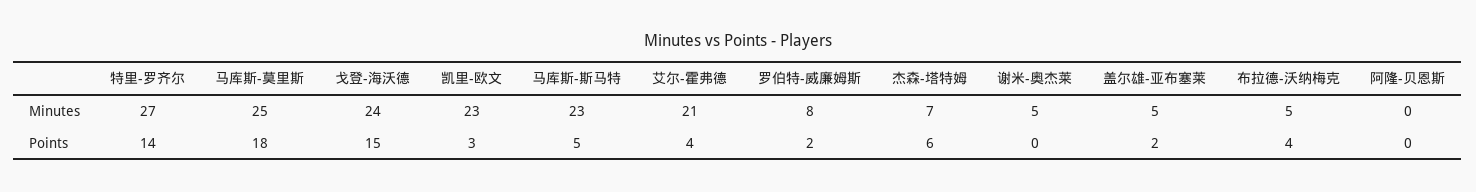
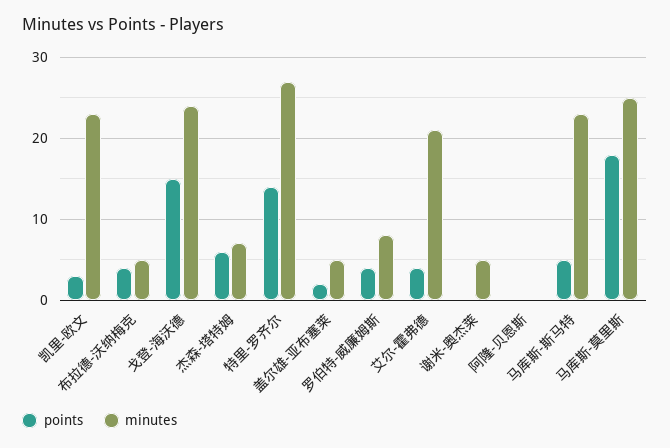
Points, 罗伯特-威廉姆斯: 2 -> 4

